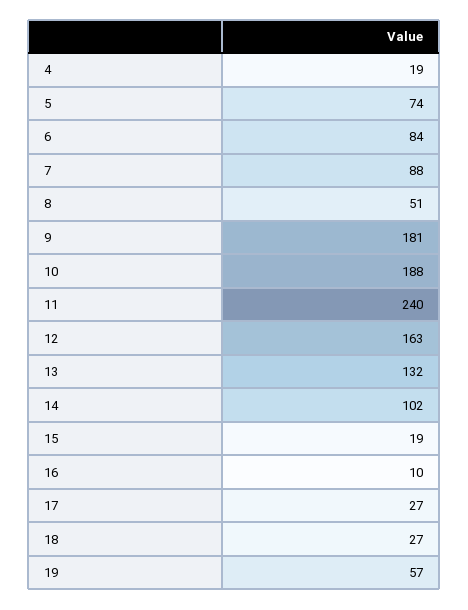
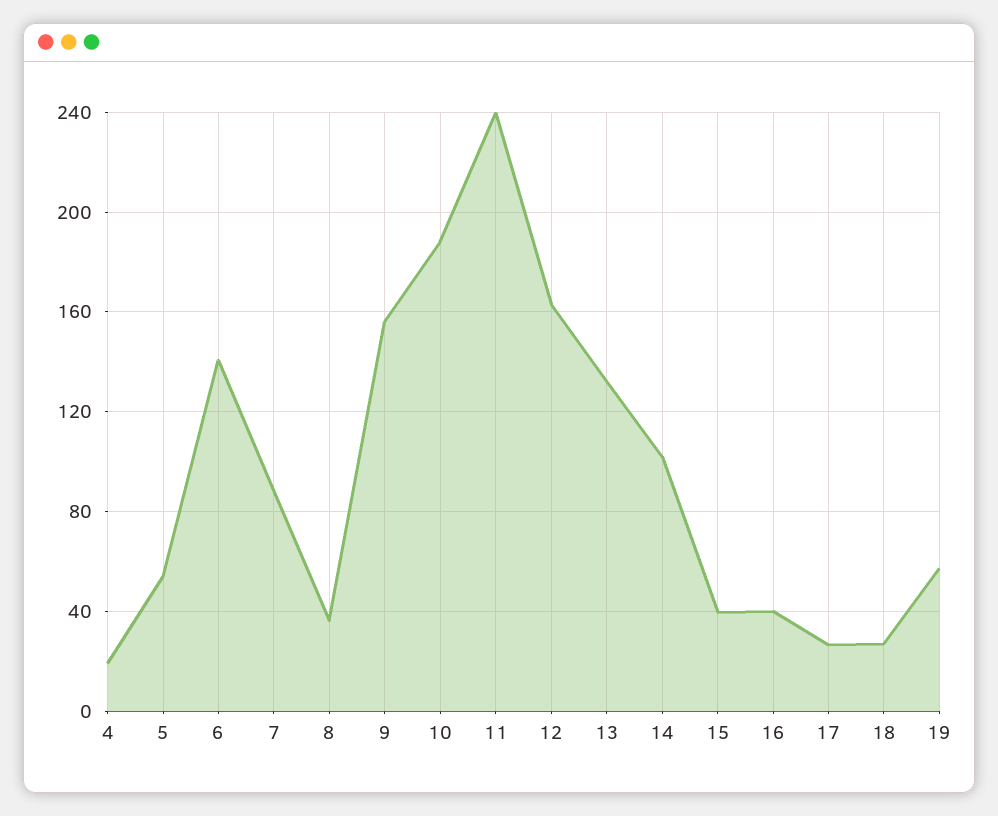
5: 74 -> 55
6: 84 -> 140
8: 51 -> 35
9: 181 -> 155
15: 19 -> 40
16: 10 -> 40

